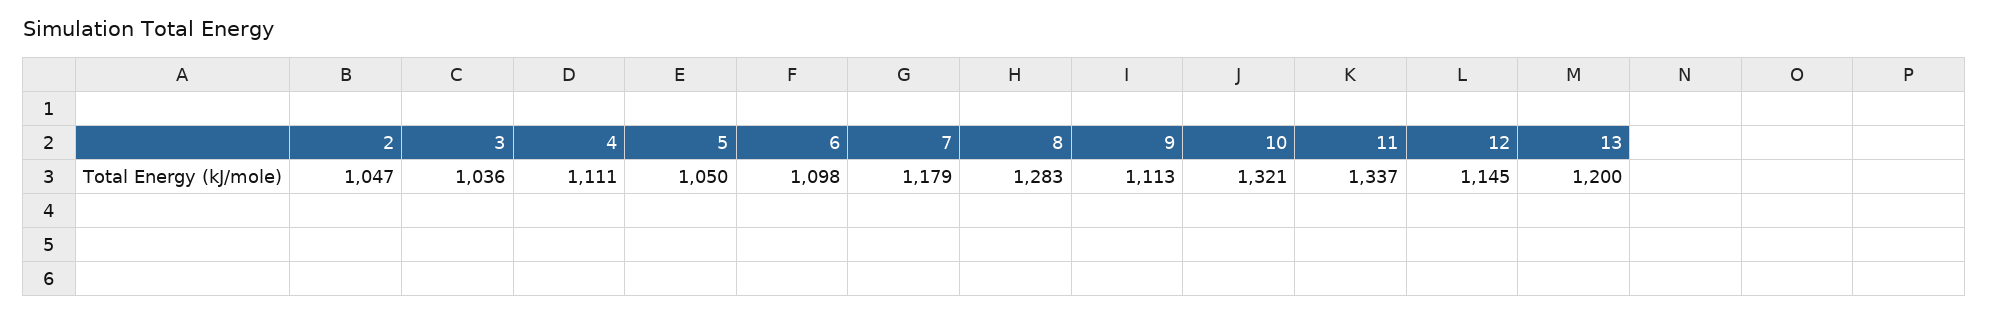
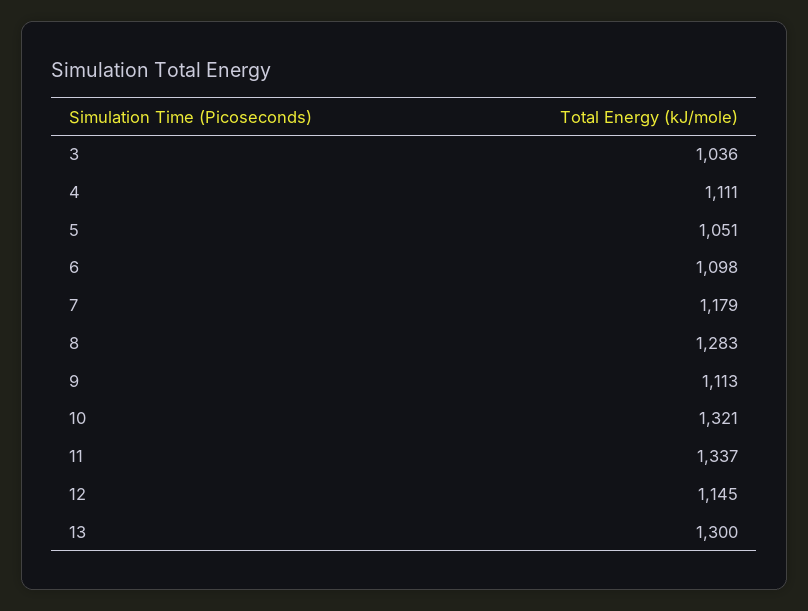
2: 1047 -> none
5: 1050 -> 1051
13: 1200 -> 1300

